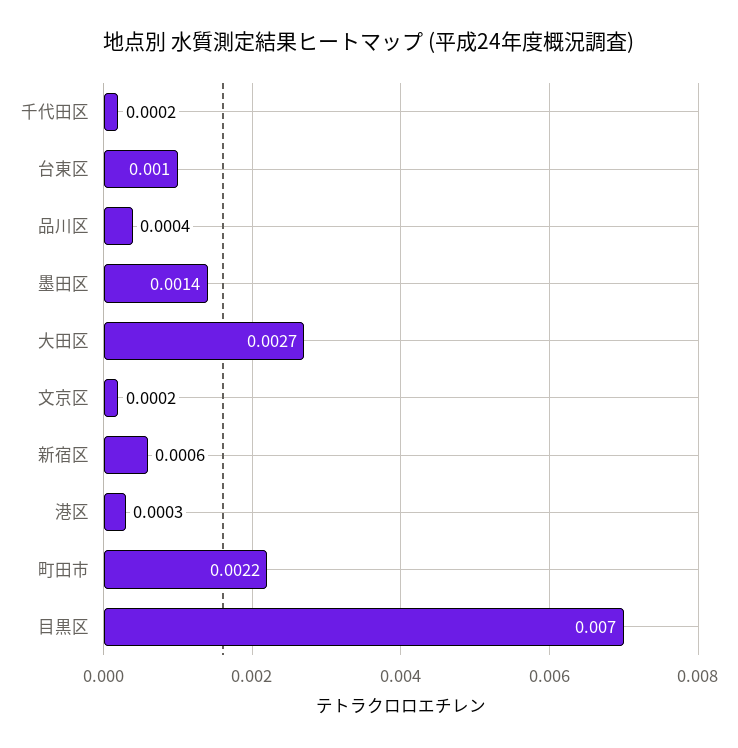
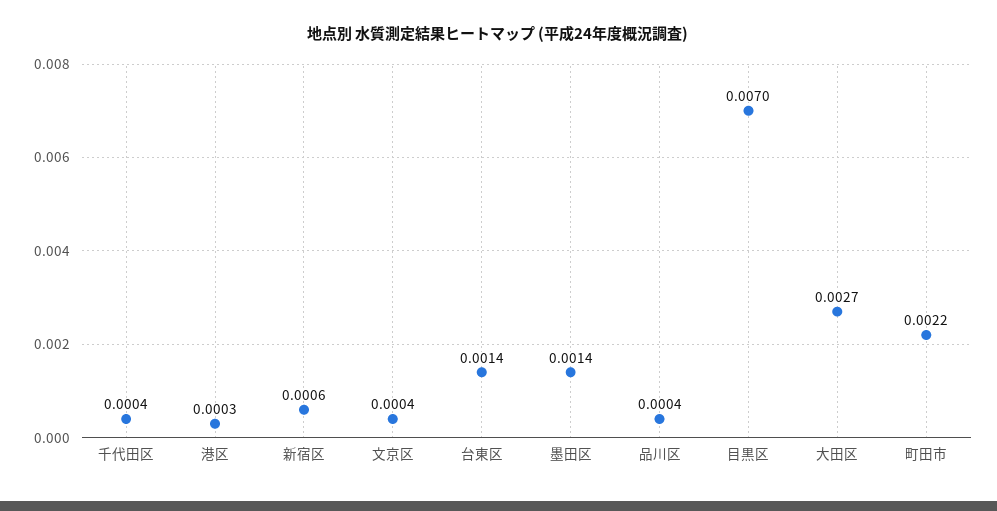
千代田区: 0.0002 -> 0.0004
台東区: 0.001 -> 0.0014
文京区: 0.0002 -> 0.0004

